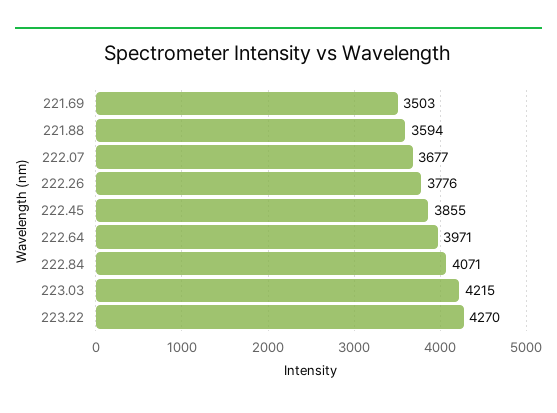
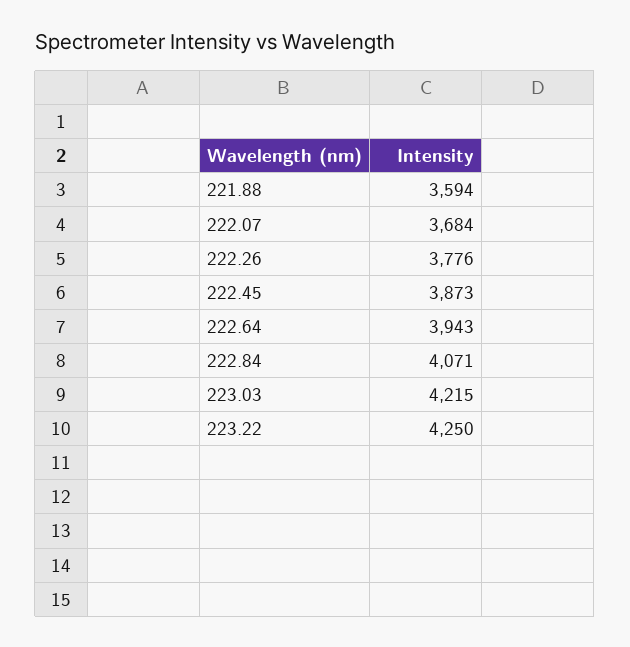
221.69: 3503 -> none
222.07: 3677 -> 3684
222.45: 3855 -> 3873
222.64: 3971 -> 3943
223.22: 4270 -> 4250

